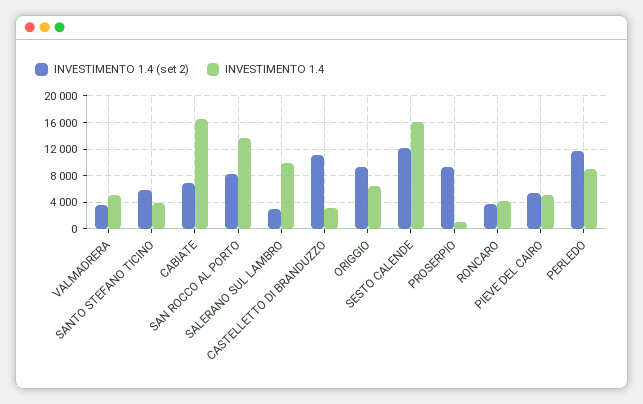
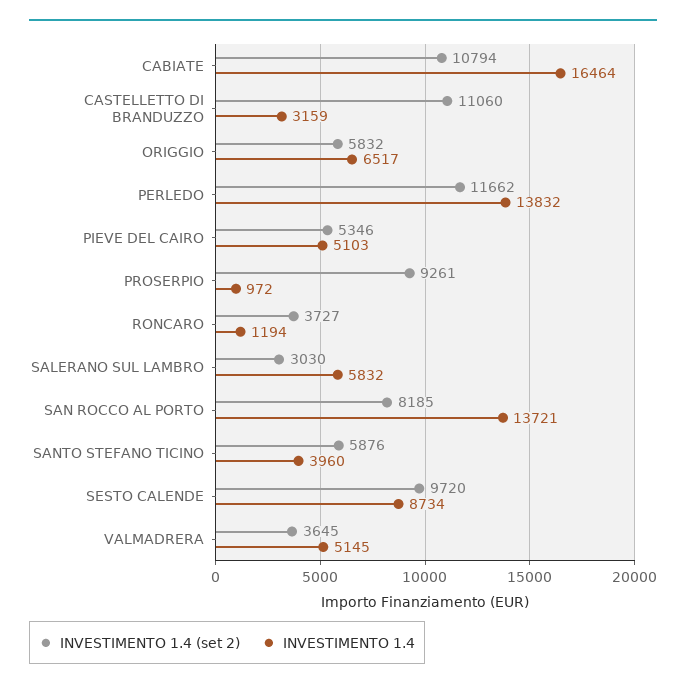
INVESTIMENTO 1.4 (set 2), CABIATE: 7000 -> 10794
INVESTIMENTO 1.4, SALERANO SUL LAMBRO: 10000 -> 5832
INVESTIMENTO 1.4 (set 2), ORIGGIO: 9000 -> 5832
INVESTIMENTO 1.4 (set 2), SESTO CALENDE: 12000 -> 9720
INVESTIMENTO 1.4, SESTO CALENDE: 16000 -> 8734
INVESTIMENTO 1.4, RONCARO: 4000 -> 1194
INVESTIMENTO 1.4, PERLEDO: 9000 -> 13832

